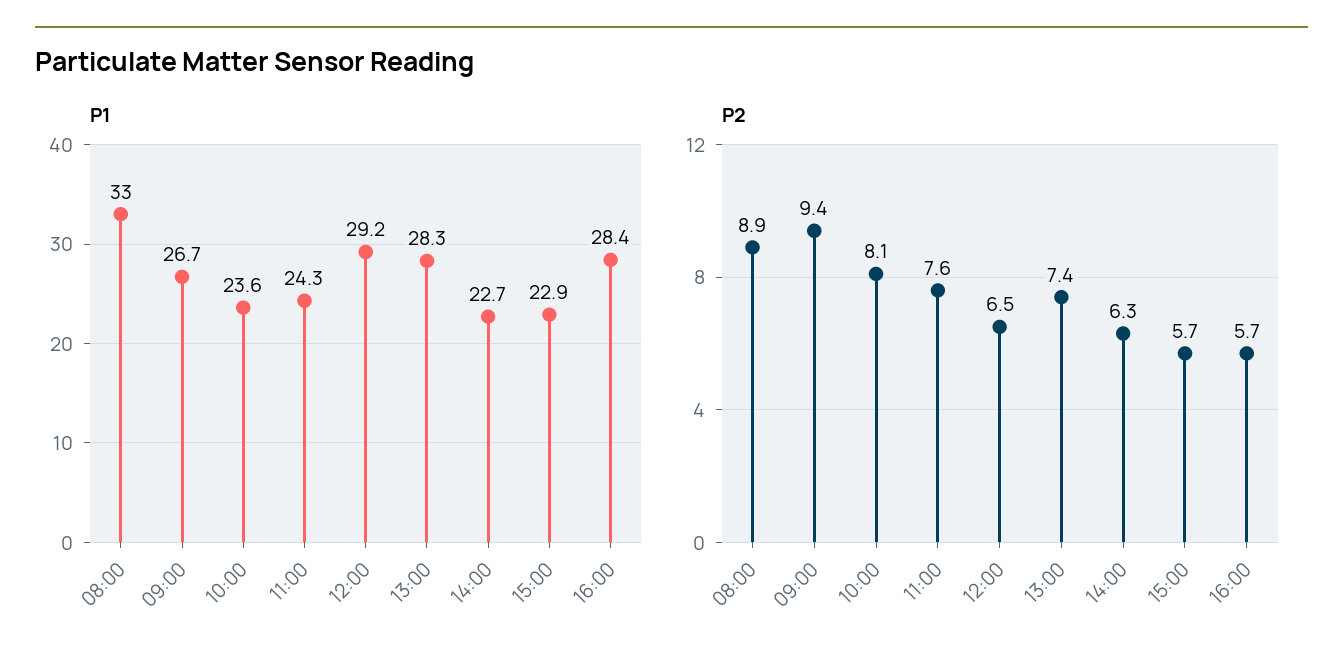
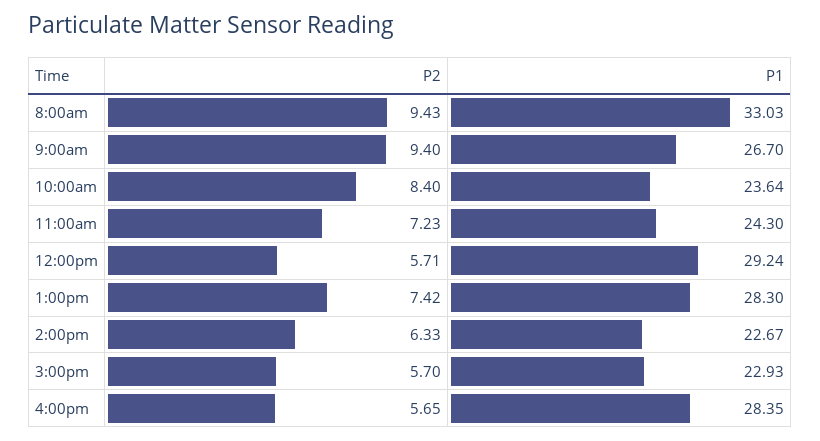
P2, 08:00: 8.9 -> 9.43
P2, 10:00: 8.1 -> 8.4
P2, 11:00: 7.6 -> 7.23
P2, 12:00: 6.5 -> 5.71

